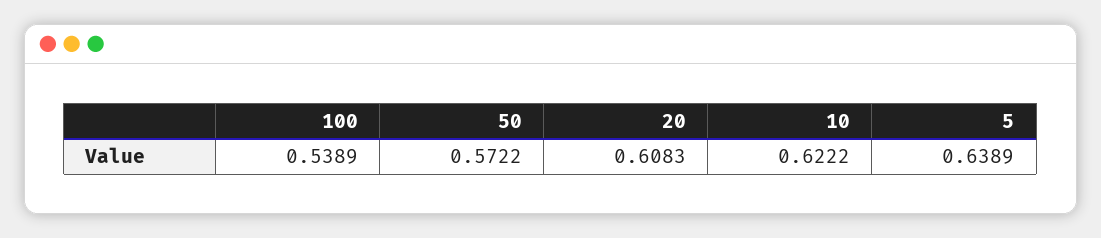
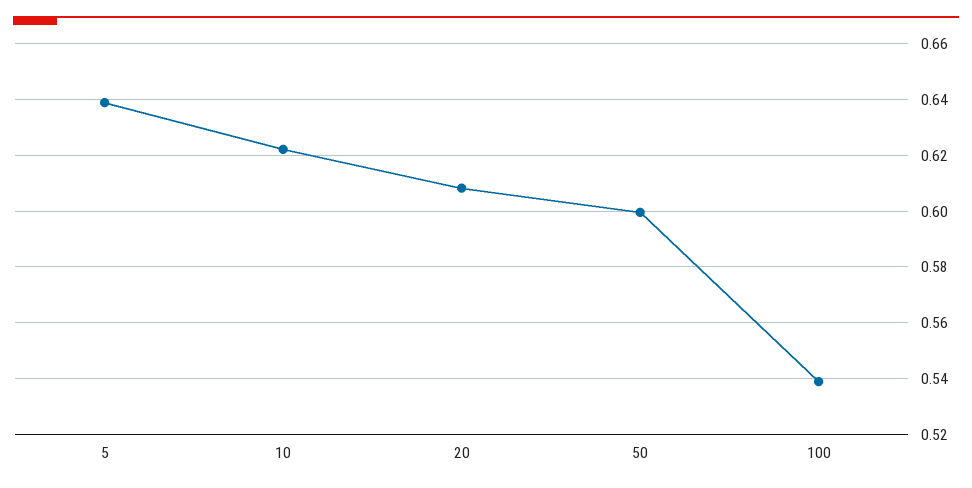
50: 0.5722 -> 0.6

